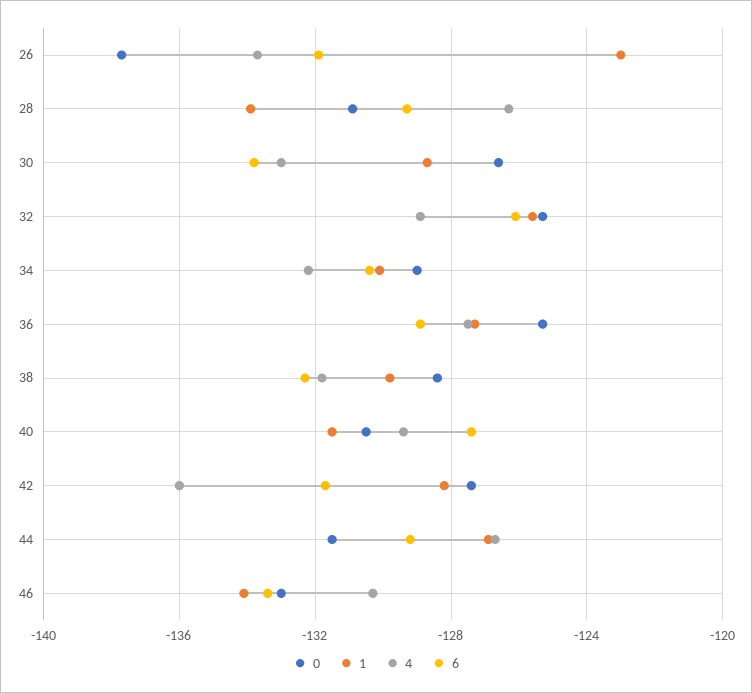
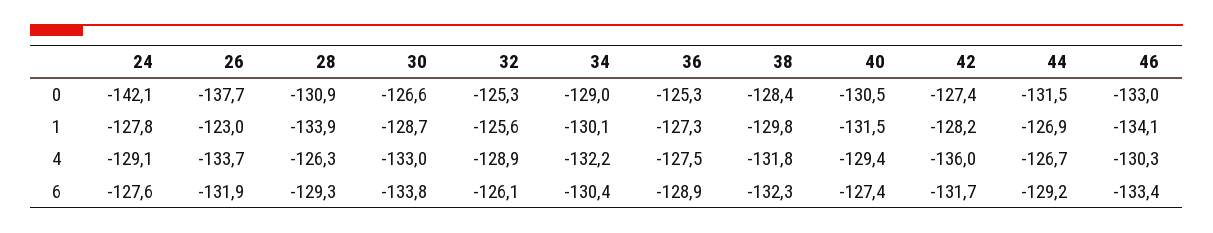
0, 24: none -> -142.1
1, 24: none -> -127.8
4, 24: none -> -129.1
6, 24: none -> -127.6

